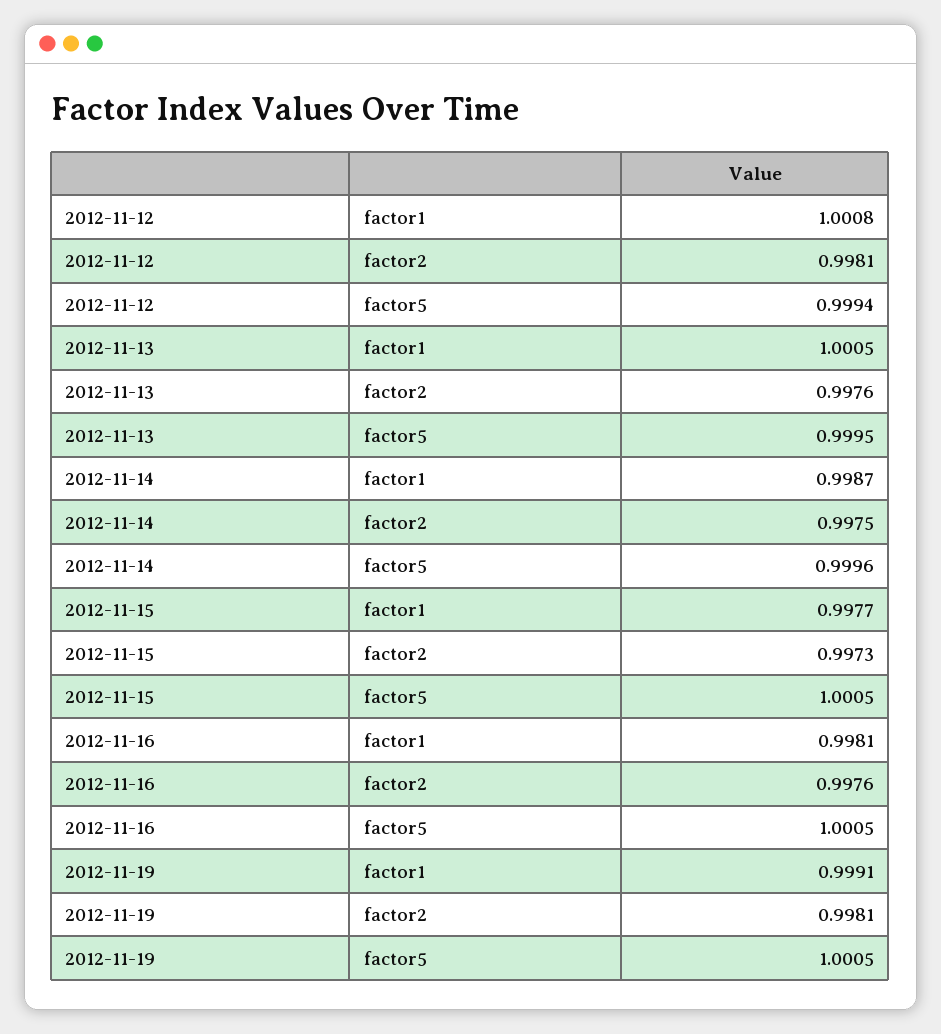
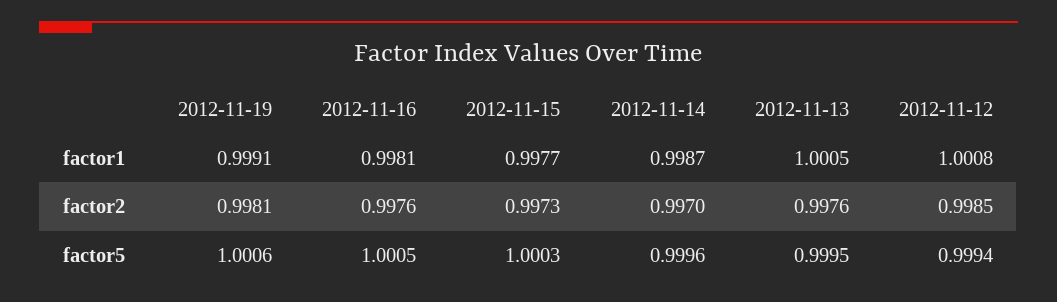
2012-11-12, factor2: 0.9981 -> 0.9985
2012-11-14, factor2: 0.9975 -> 0.997
2012-11-15, factor5: 1.0005 -> 1.0003
2012-11-19, factor5: 1.0005 -> 1.0006

